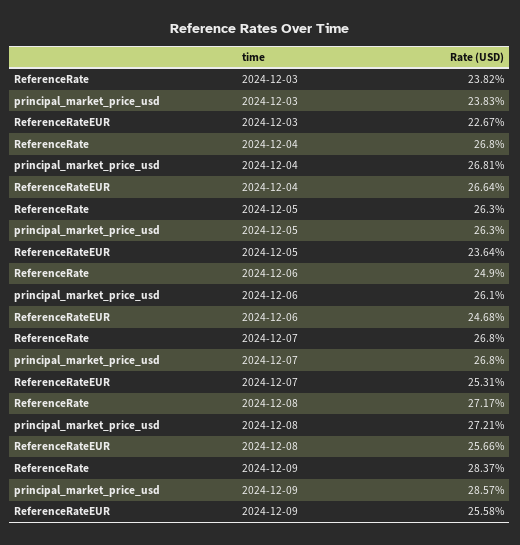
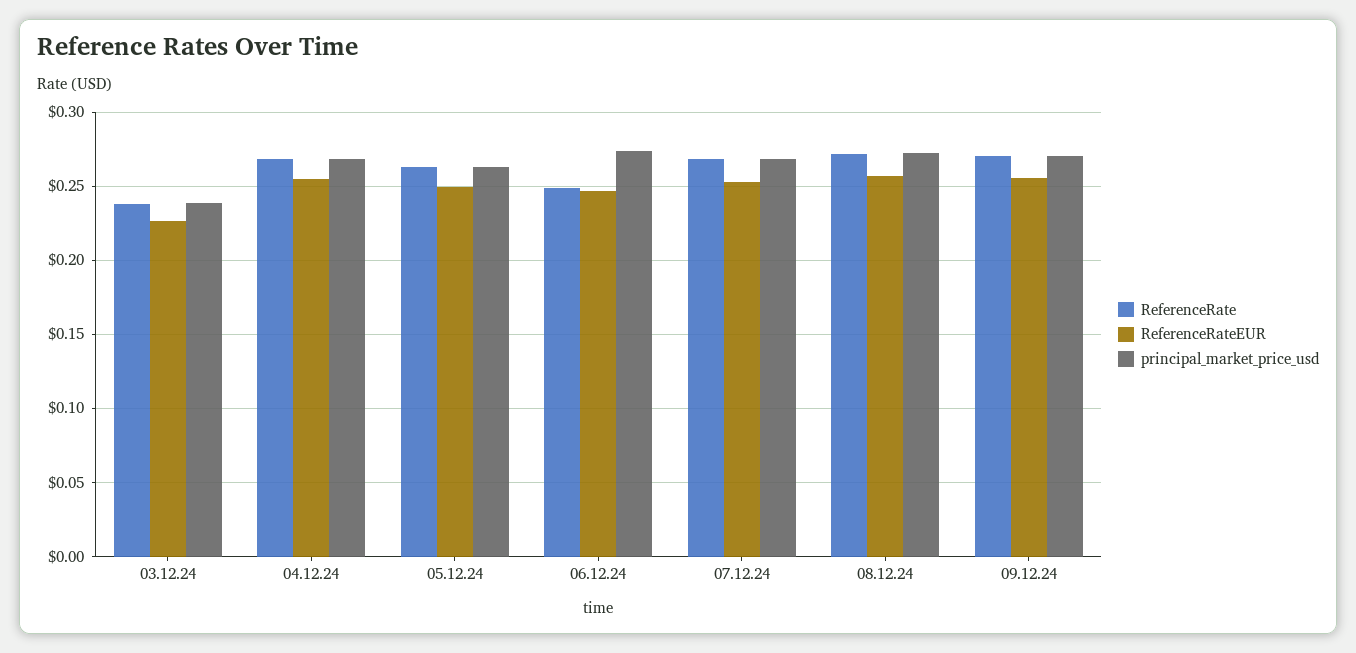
ReferenceRateEUR, 2024-12-04: 0.2664 -> 0.255
ReferenceRateEUR, 2024-12-05: 0.2364 -> 0.25
principal_market_price_usd, 2024-12-06: 0.261 -> 0.275
ReferenceRate, 2024-12-09: 0.2837 -> 0.27
principal_market_price_usd, 2024-12-09: 0.2857 -> 0.27

